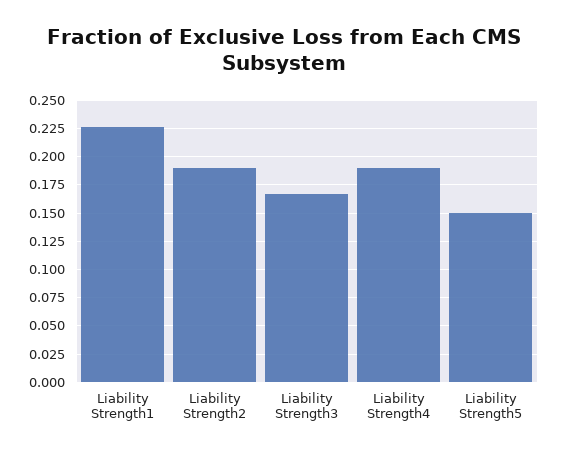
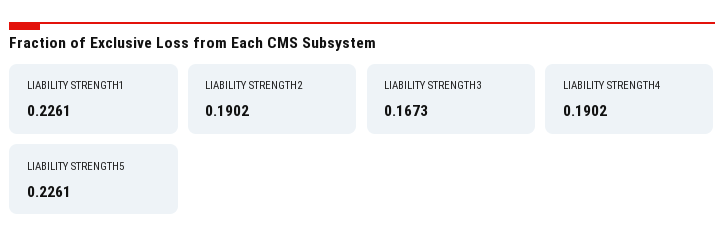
Liability Strength5: 0.15 -> 0.2261

